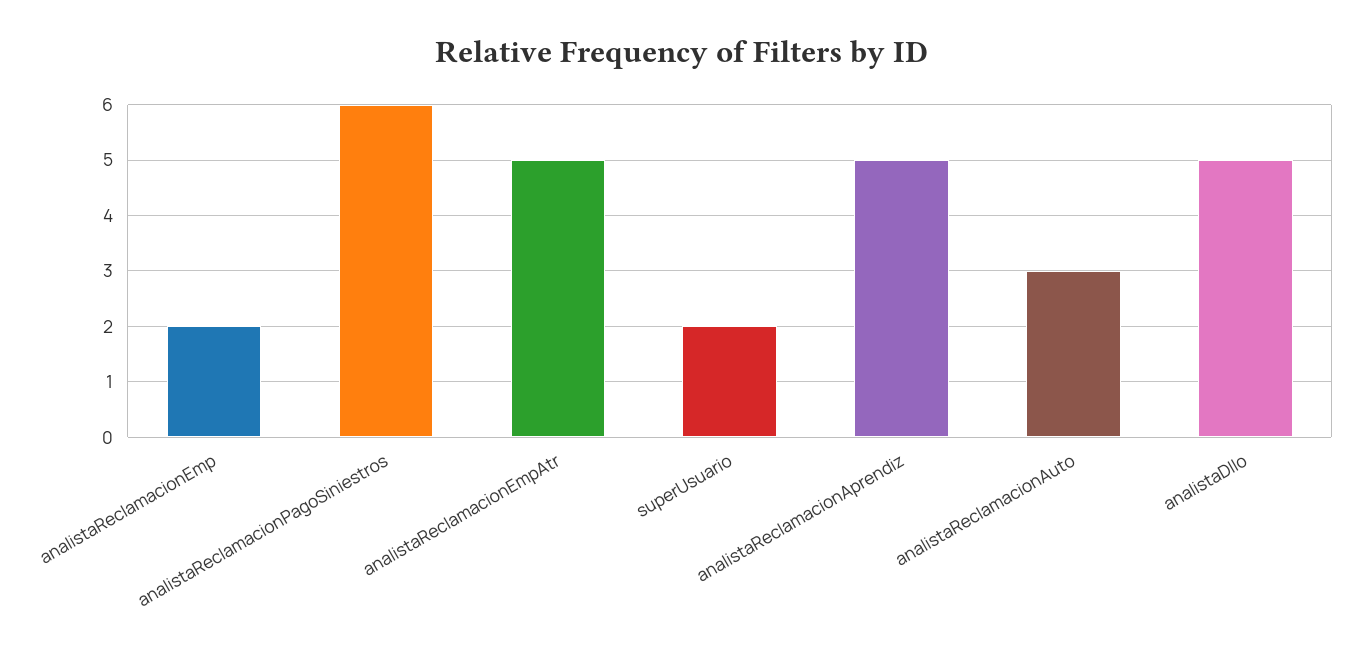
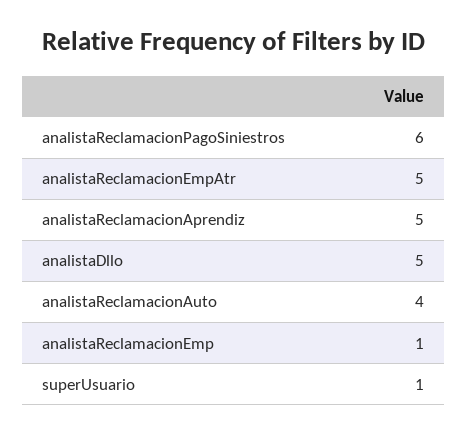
analistaReclamacionEmp: 2 -> 1
superUsuario: 2 -> 1
analistaReclamacionAuto: 3 -> 4

